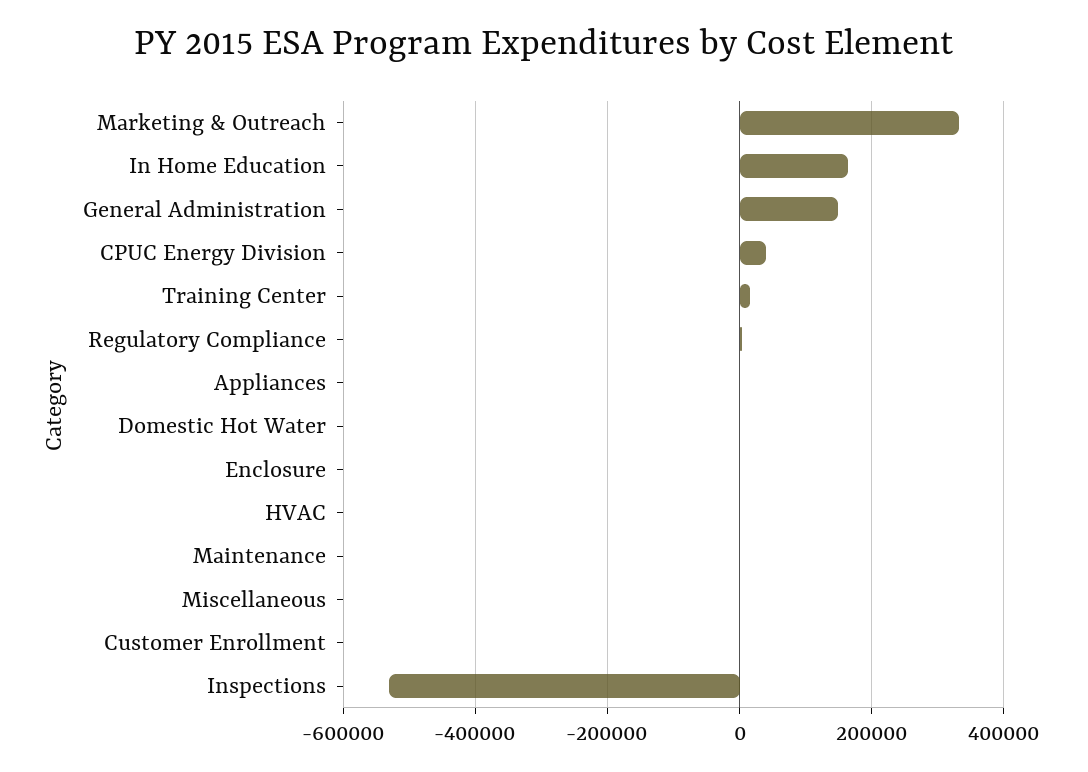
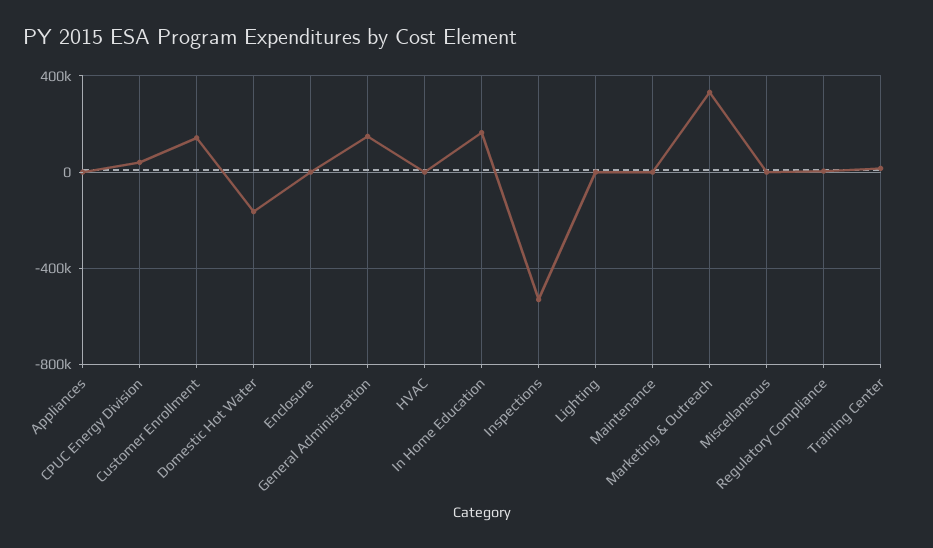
Domestic Hot Water: 0 -> -150000
Customer Enrollment: 0 -> 150000
Lighting: none -> 0

